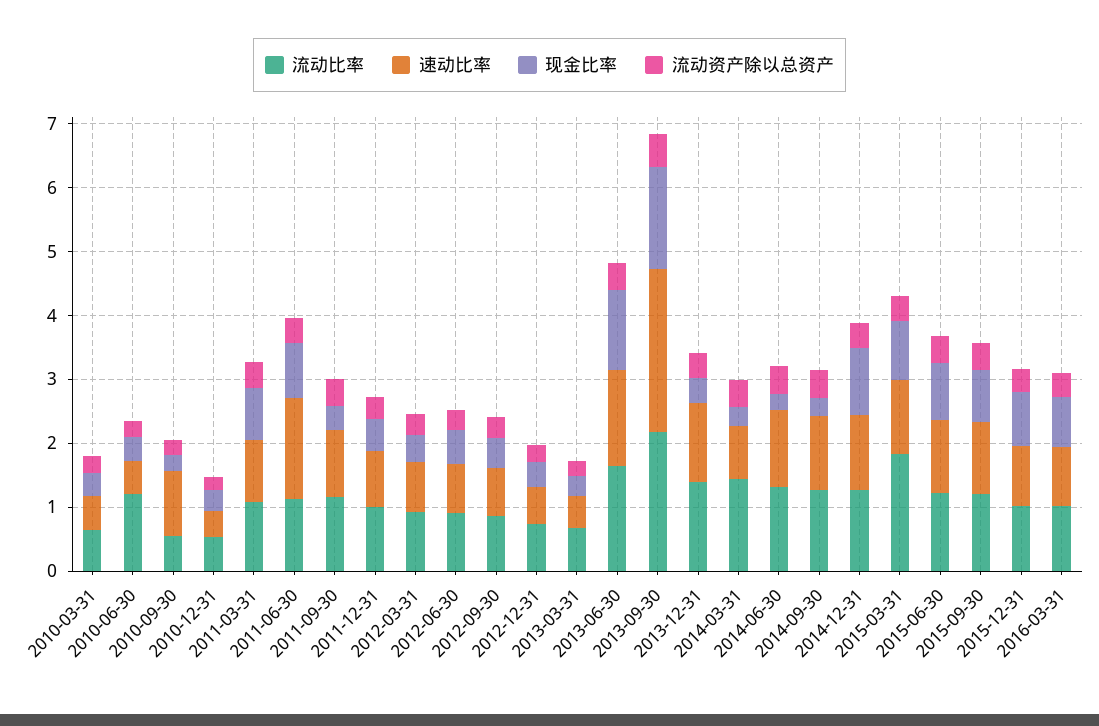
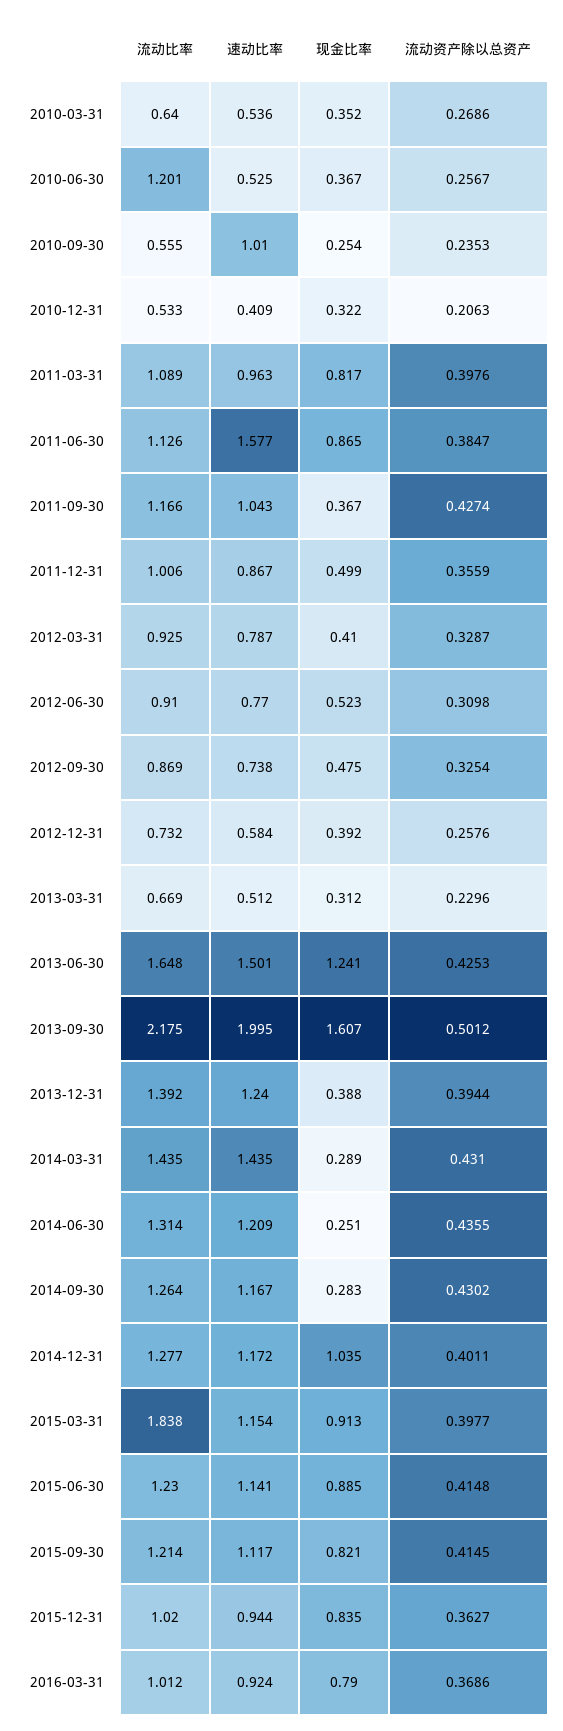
速动比率, 2013-09-30: 2.6 -> 1.995
速动比率, 2014-03-31: 0.8 -> 1.435

